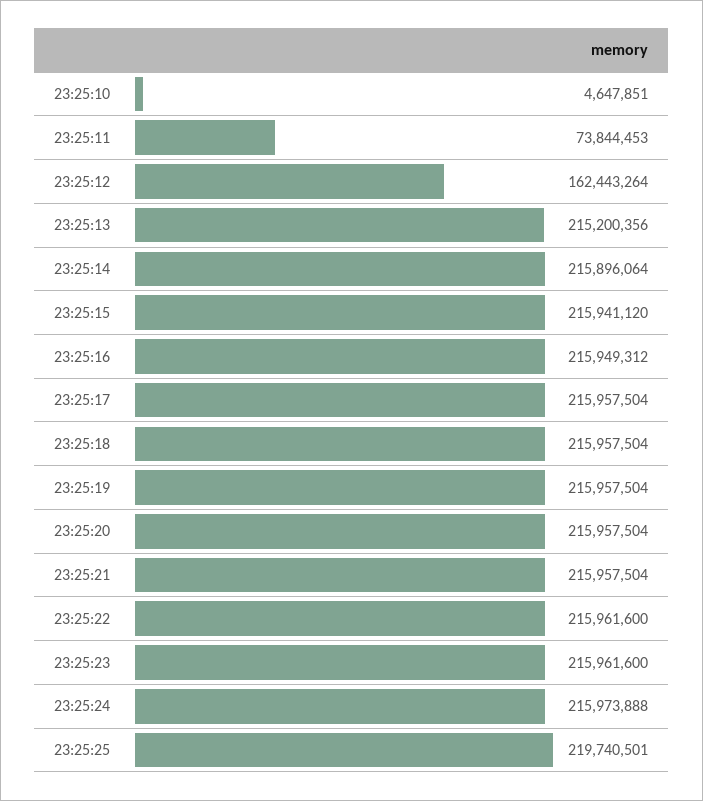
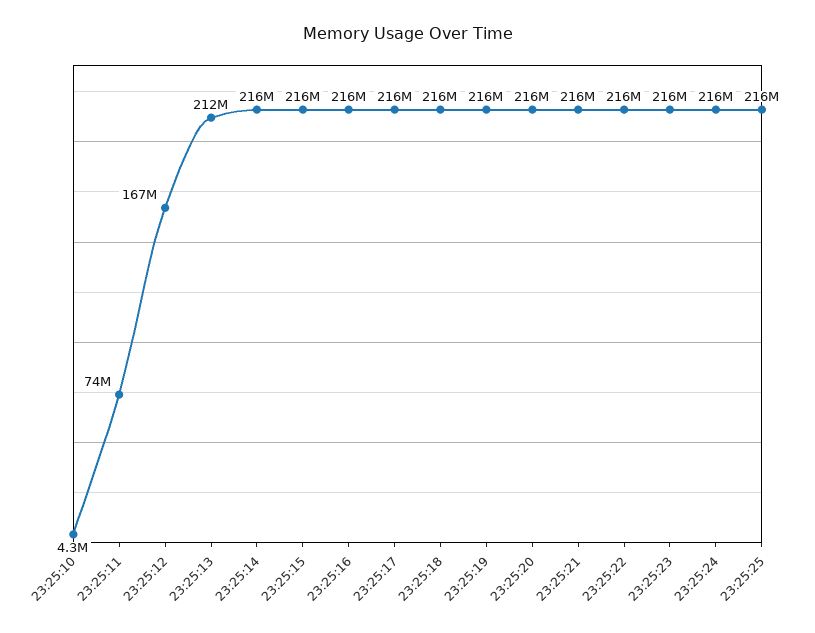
23:25:10: 4647851 -> 4300000
23:25:12: 162443264 -> 167000000
23:25:13: 215200356 -> 212000000
23:25:25: 219740501 -> 216000000

